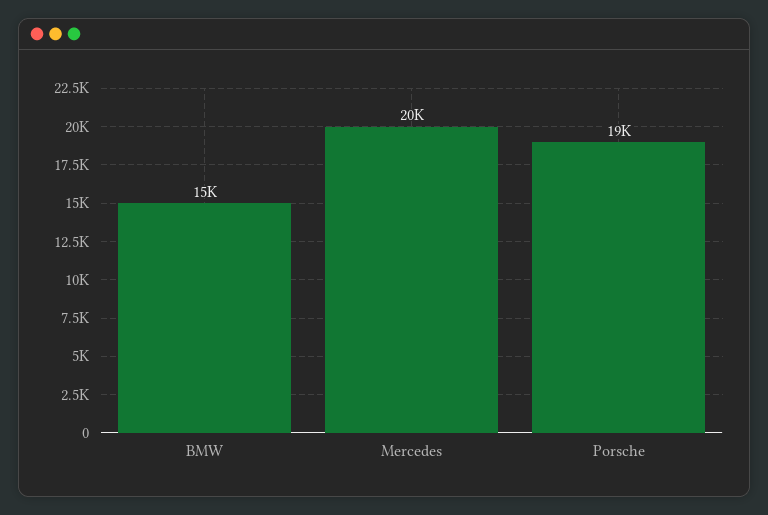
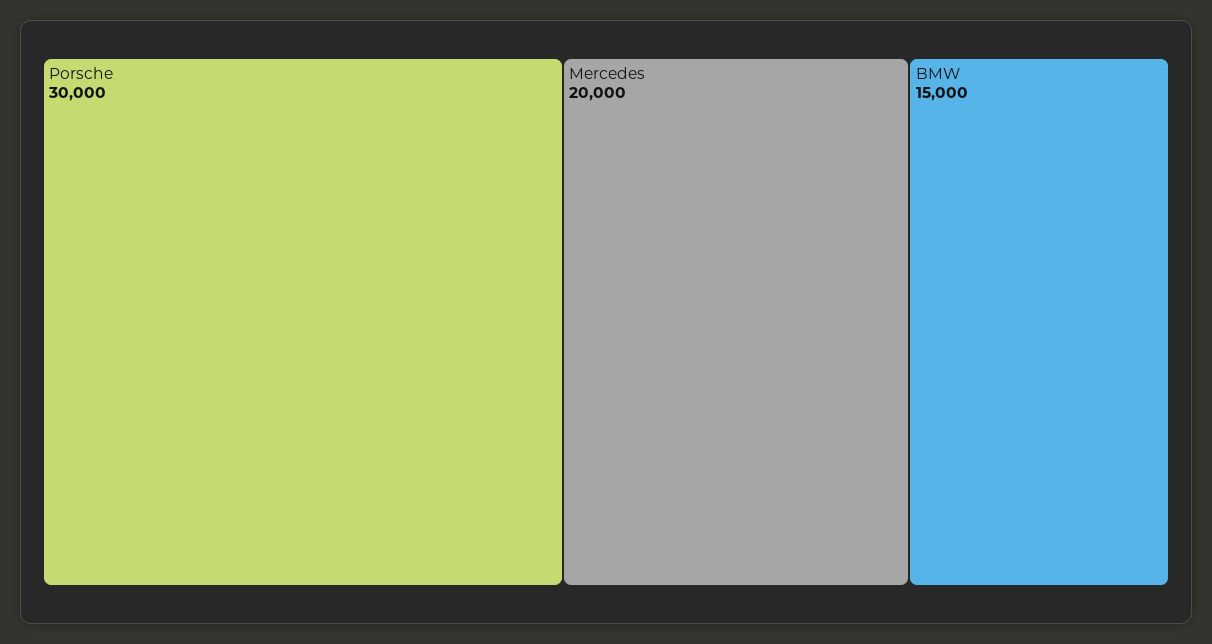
Porsche: 19000 -> 30000

